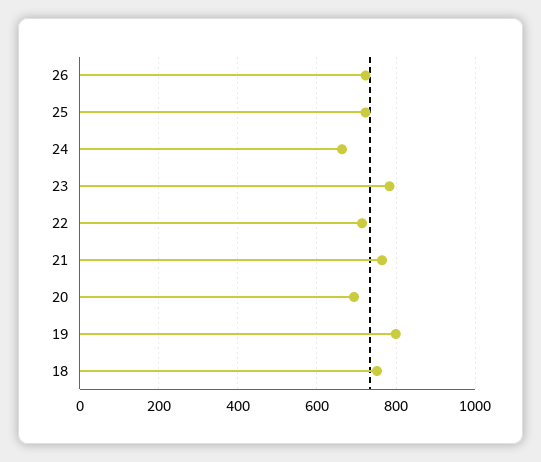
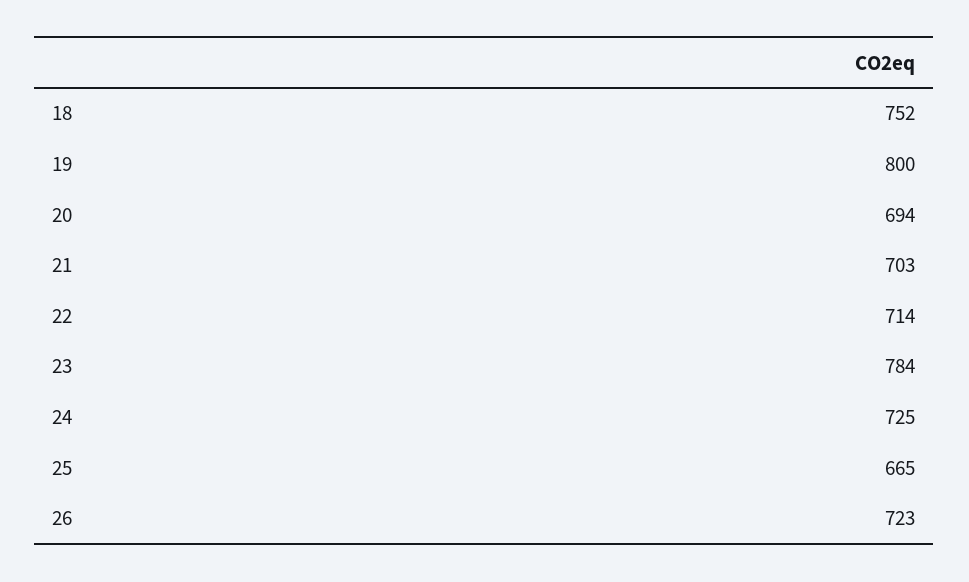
25: 720 -> 665
24: 660 -> 725
21: 760 -> 703

